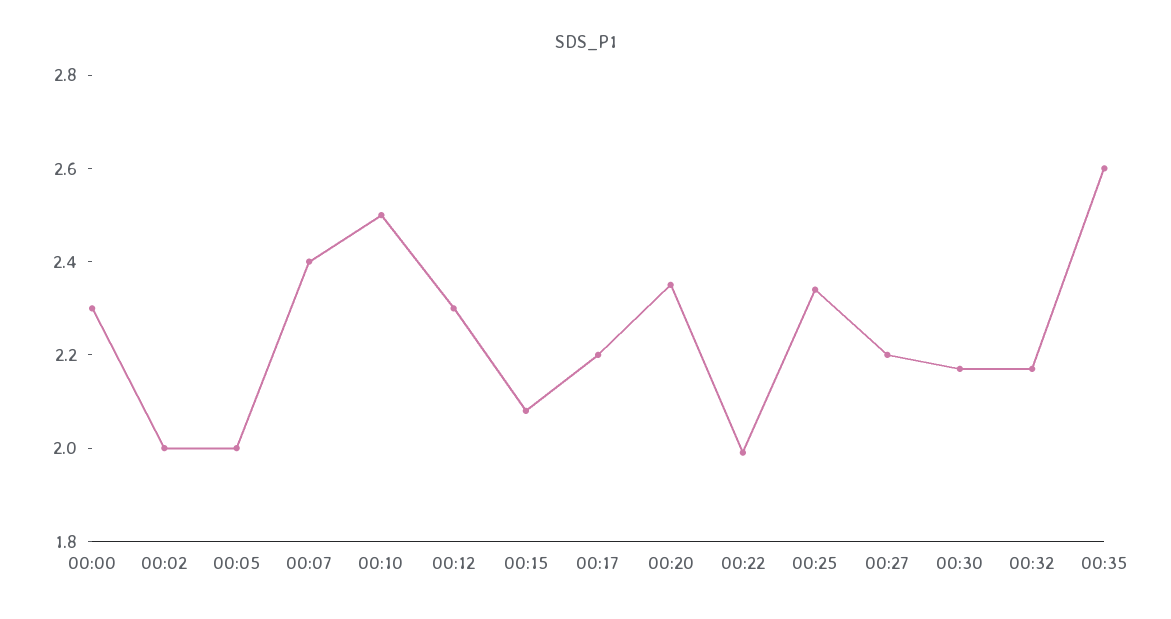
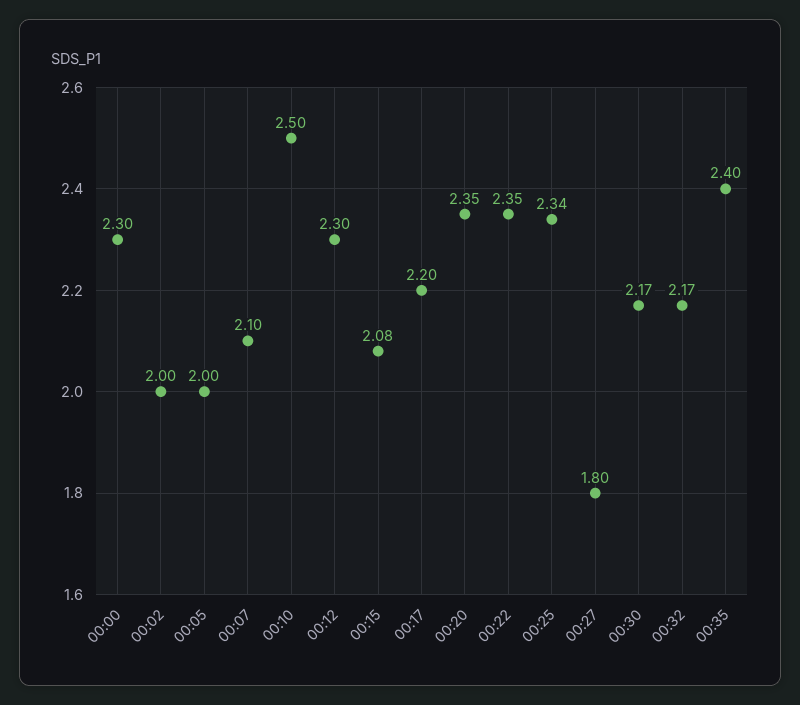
00:07: 2.4 -> 2.1
00:22: 2 -> 2.35
00:27: 2.2 -> 1.8
00:35: 2.6 -> 2.4

